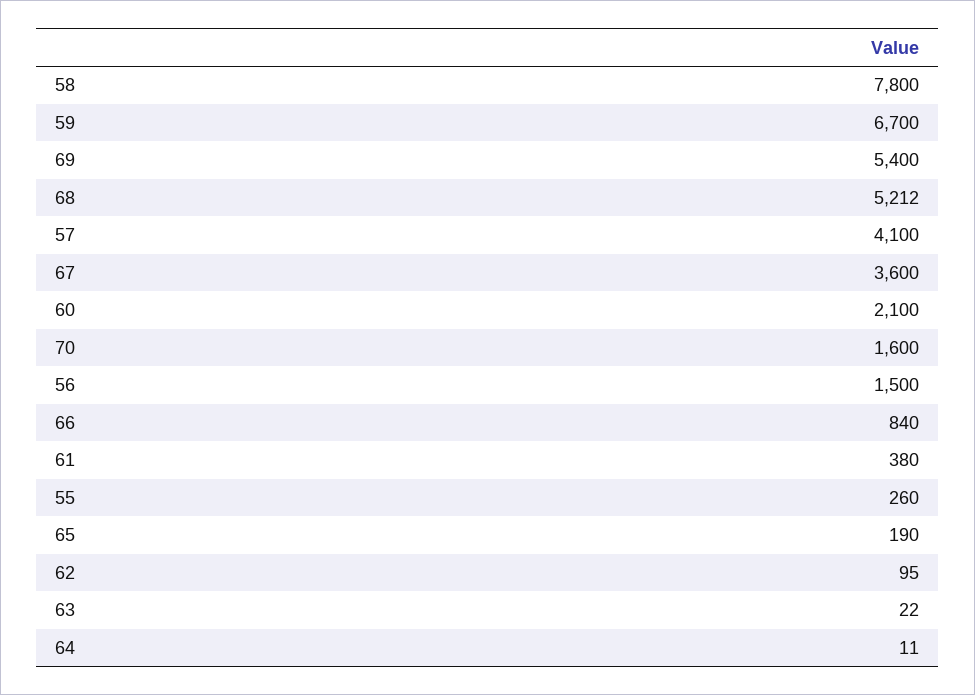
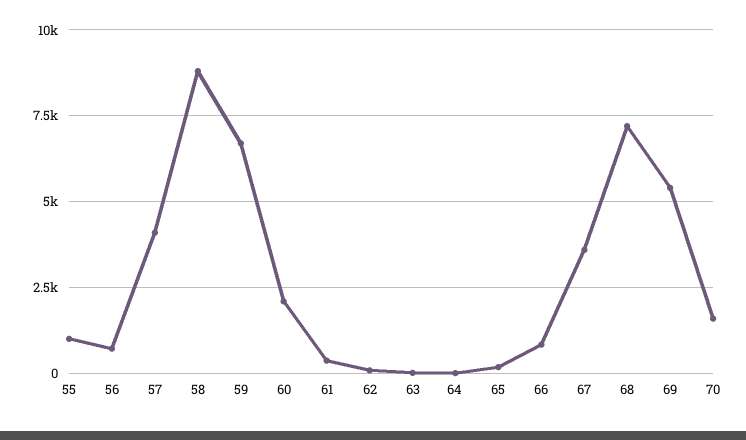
58: 7800 -> 8750
68: 5212 -> 7250
56: 1500 -> 750
55: 260 -> 1000

